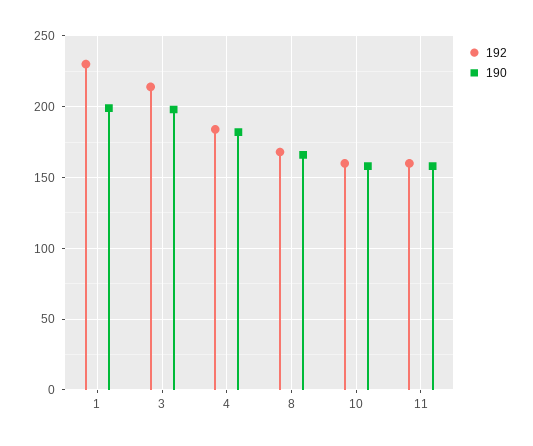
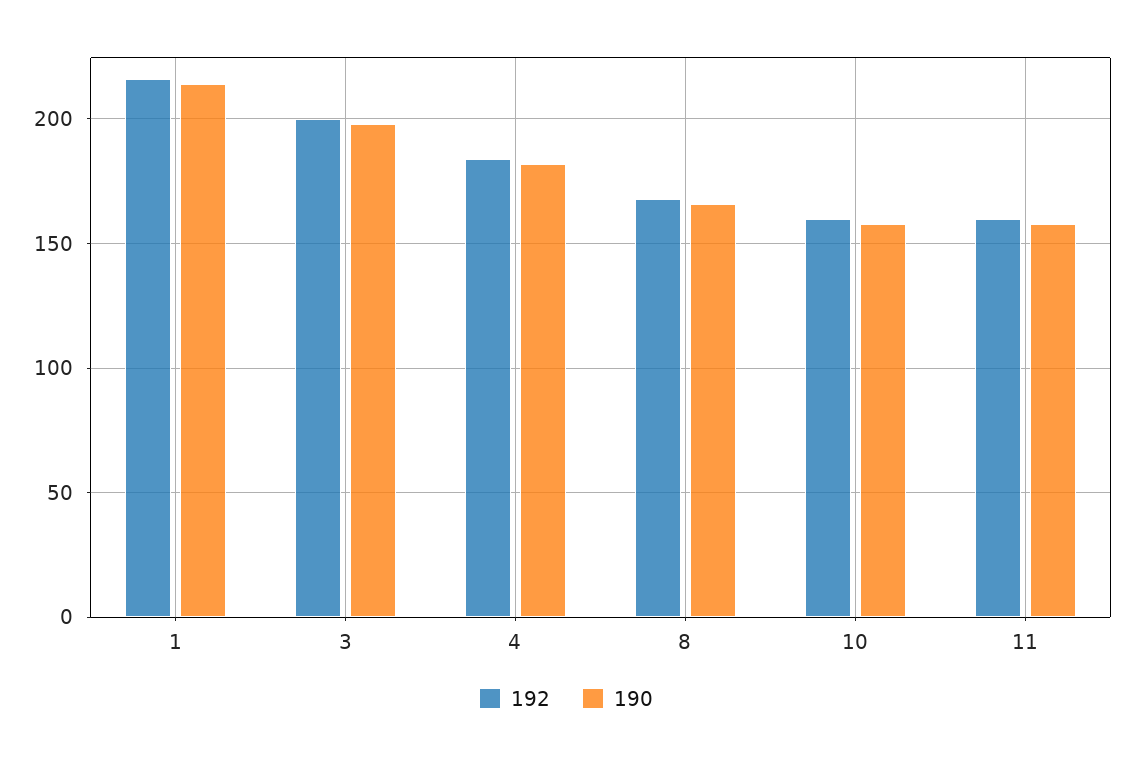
192, 1: 230 -> 215
190, 1: 200 -> 215
192, 3: 215 -> 200

